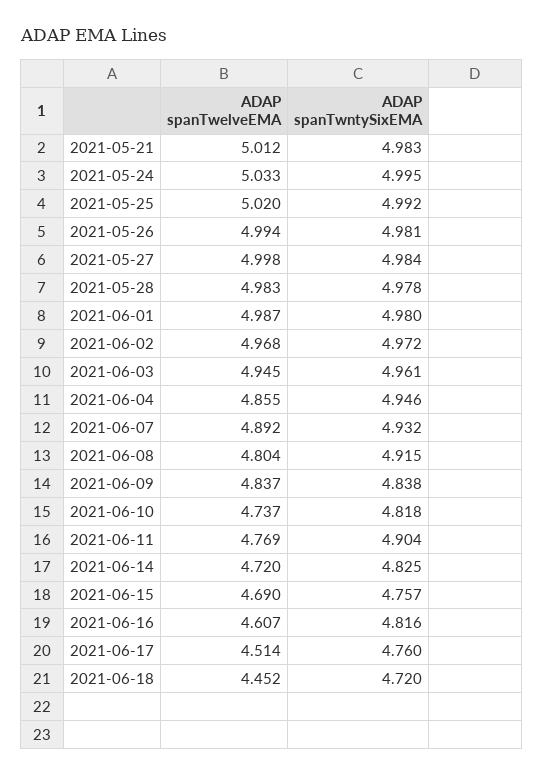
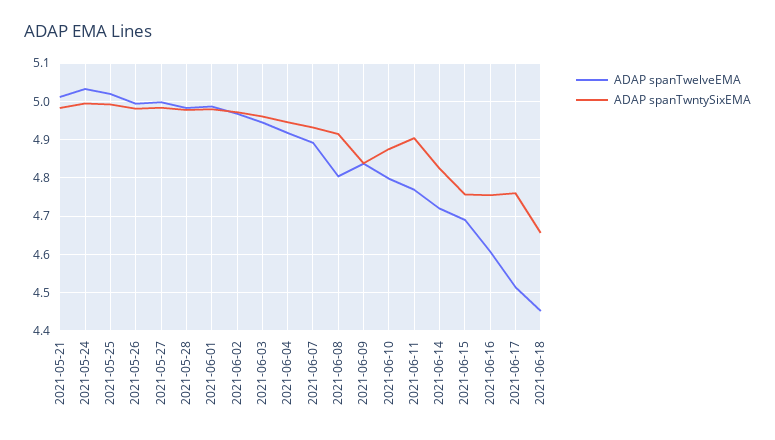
ADAP spanTwelveEMA, 2021-06-04: 4.855 -> 4.92
ADAP spanTwelveEMA, 2021-06-10: 4.737 -> 4.8
ADAP spanTwntySixEMA, 2021-06-10: 4.818 -> 4.88
ADAP spanTwntySixEMA, 2021-06-16: 4.816 -> 4.76
ADAP spanTwntySixEMA, 2021-06-18: 4.72 -> 4.66

